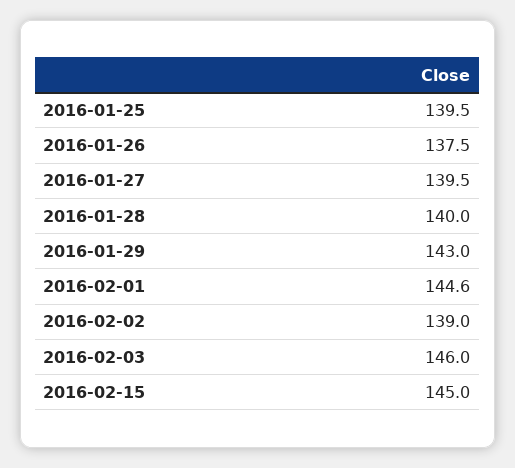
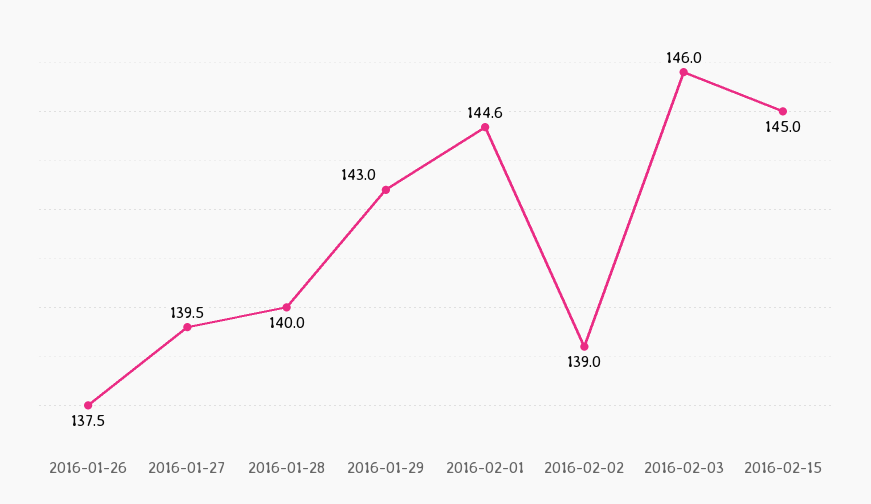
2016-01-25: 139.5 -> none

